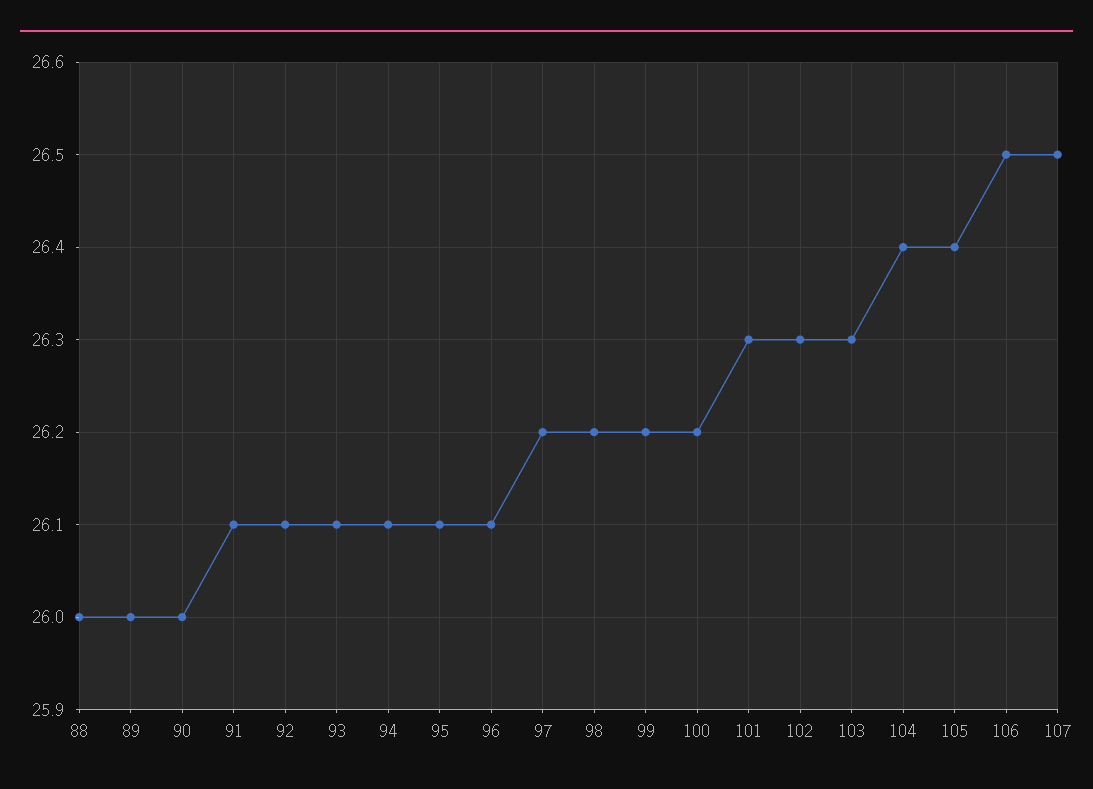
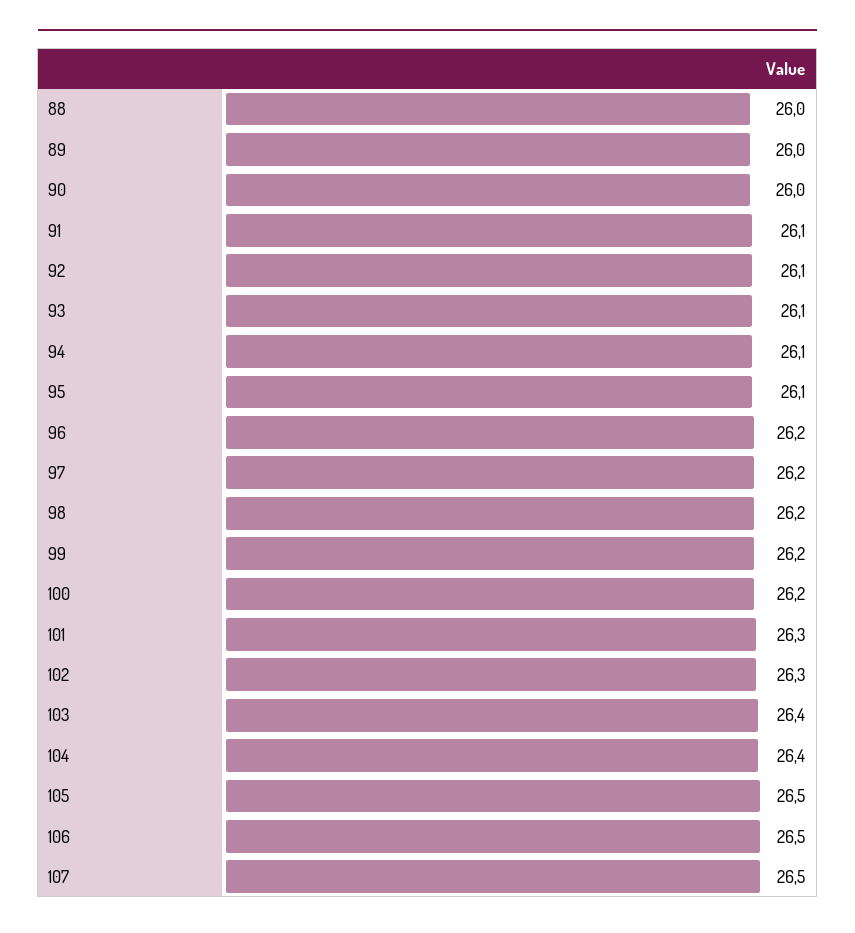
96: 26.1 -> 26.2
103: 26.3 -> 26.4
105: 26.4 -> 26.5

